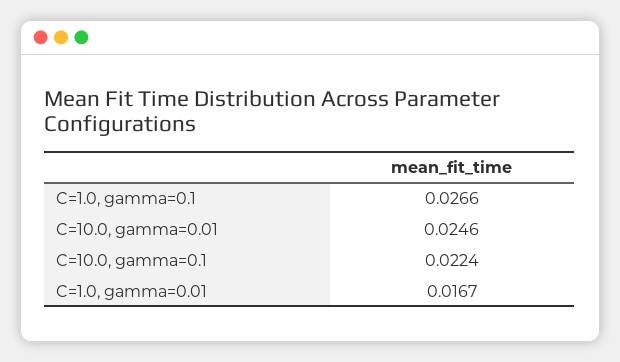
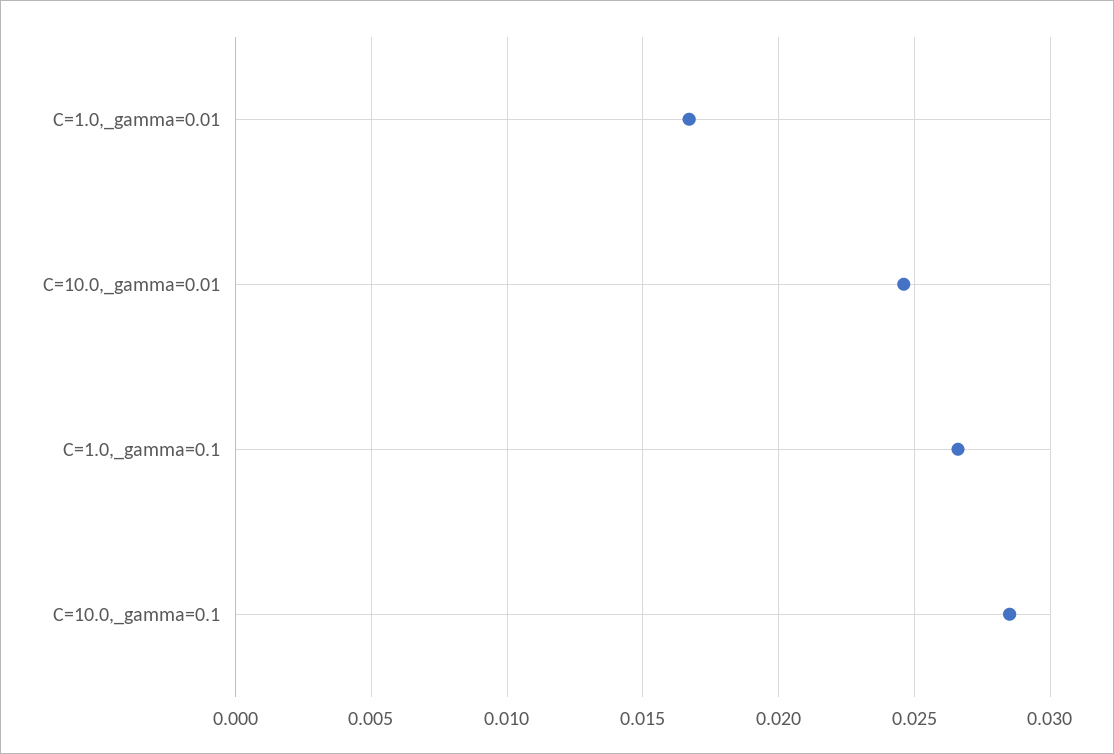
C=10.0, gamma=0.1: 0.0224 -> 0.0285

